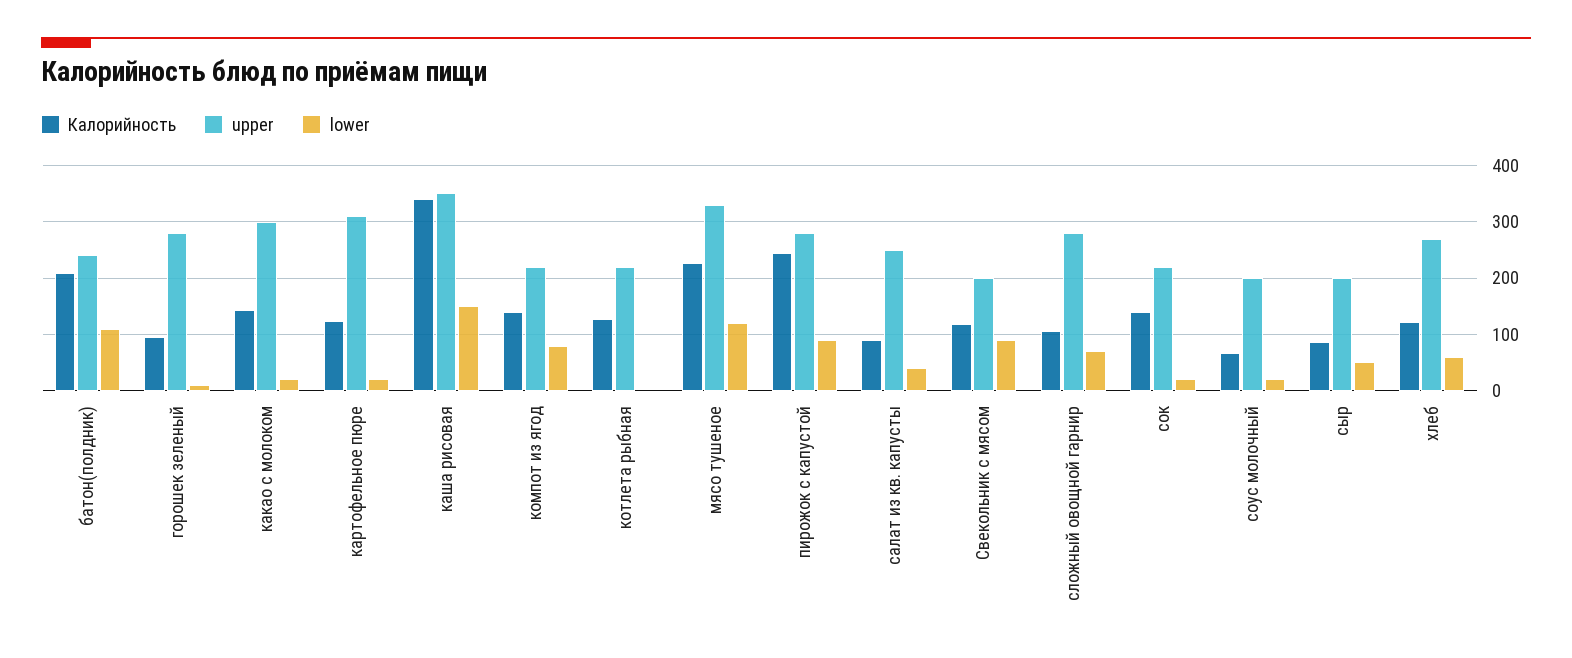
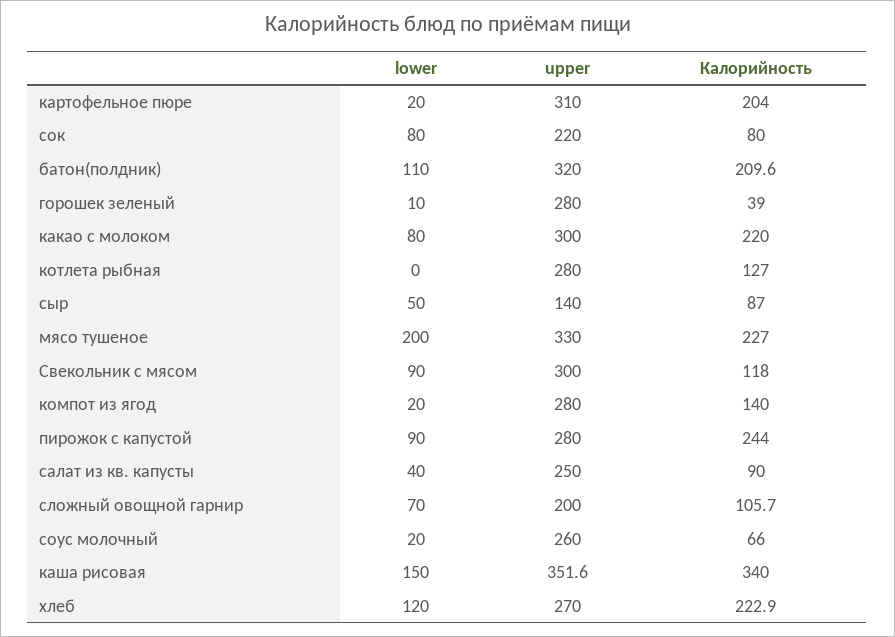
upper, батон(полдник): 240 -> 320
Калорийность, горошек зеленый: 100 -> 39
Калорийность, какао с молоком: 140 -> 220
lower, какао с молоком: 20 -> 80
Калорийность, картофельное пюре: 120 -> 204
upper, компот из ягод: 220 -> 280
lower, компот из ягод: 80 -> 20
upper, котлета рыбная: 220 -> 280
lower, мясо тушеное: 120 -> 200
upper, Свекольник с мясом: 200 -> 300
upper, сложный овощной гарнир: 280 -> 200
Калорийность, сок: 140 -> 80
lower, сок: 20 -> 80
upper, соус молочный: 200 -> 260
upper, сыр: 200 -> 140
Калорийность, хлеб: 120 -> 222.9
lower, хлеб: 60 -> 120

